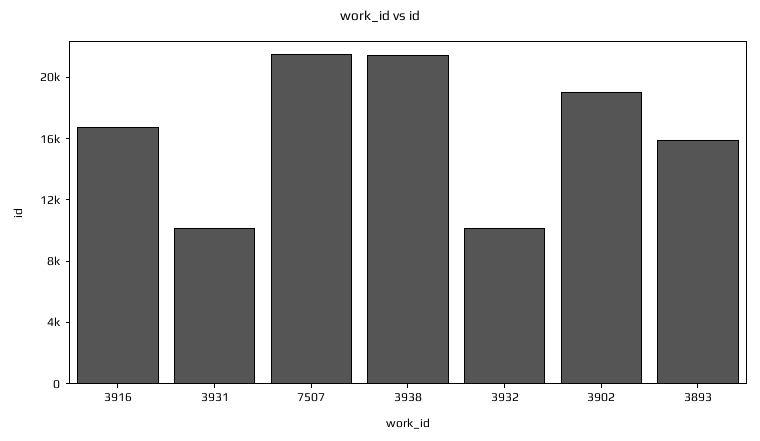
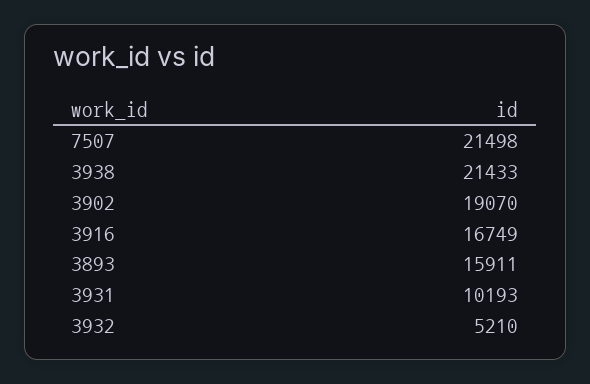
3932: 10000 -> 5210

